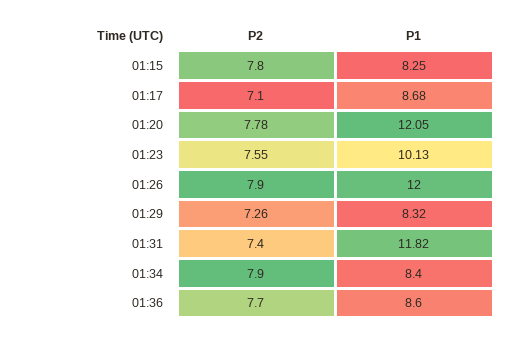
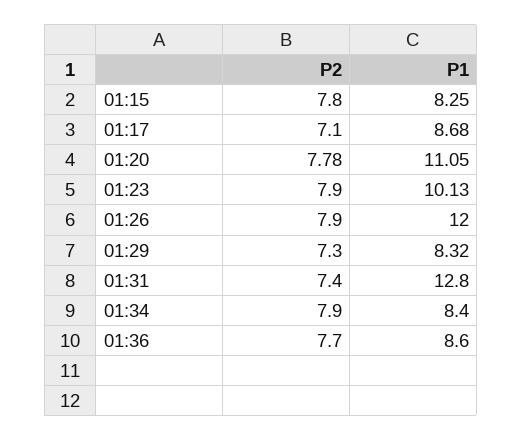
P1, 01:20: 12.05 -> 11.05
P2, 01:23: 7.55 -> 7.9
P2, 01:29: 7.26 -> 7.3
P1, 01:31: 11.82 -> 12.8

